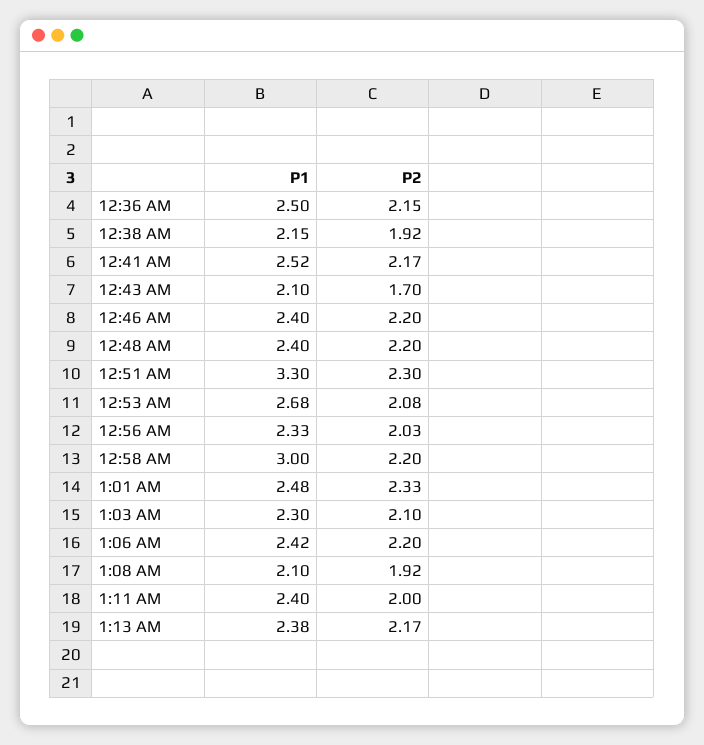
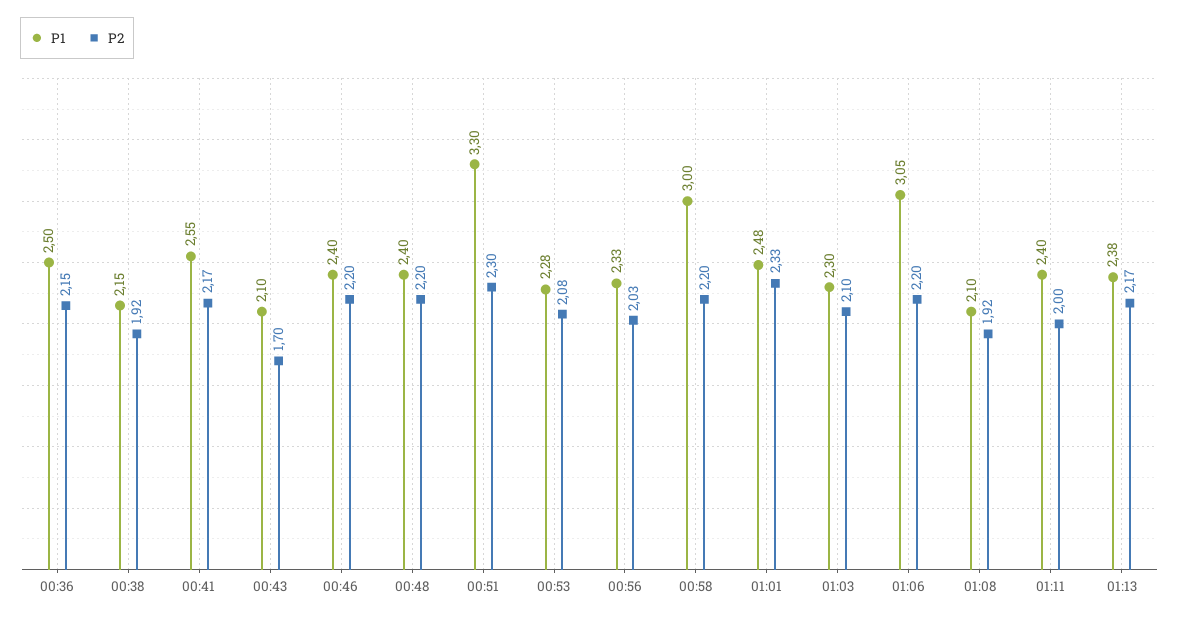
P1, 12:41 AM: 2.52 -> 2.55
P1, 12:53 AM: 2.68 -> 2.28
P1, 1:06 AM: 2.42 -> 3.05

